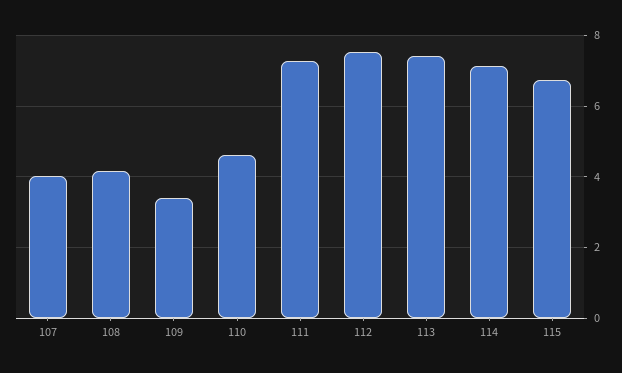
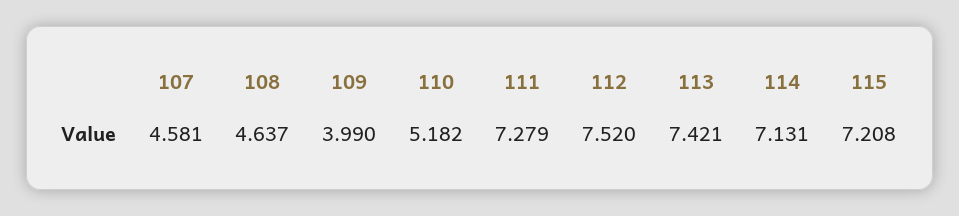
107: 4 -> 4.581
108: 4.2 -> 4.637
109: 3.4 -> 3.99
110: 4.6 -> 5.182
115: 6.8 -> 7.208

